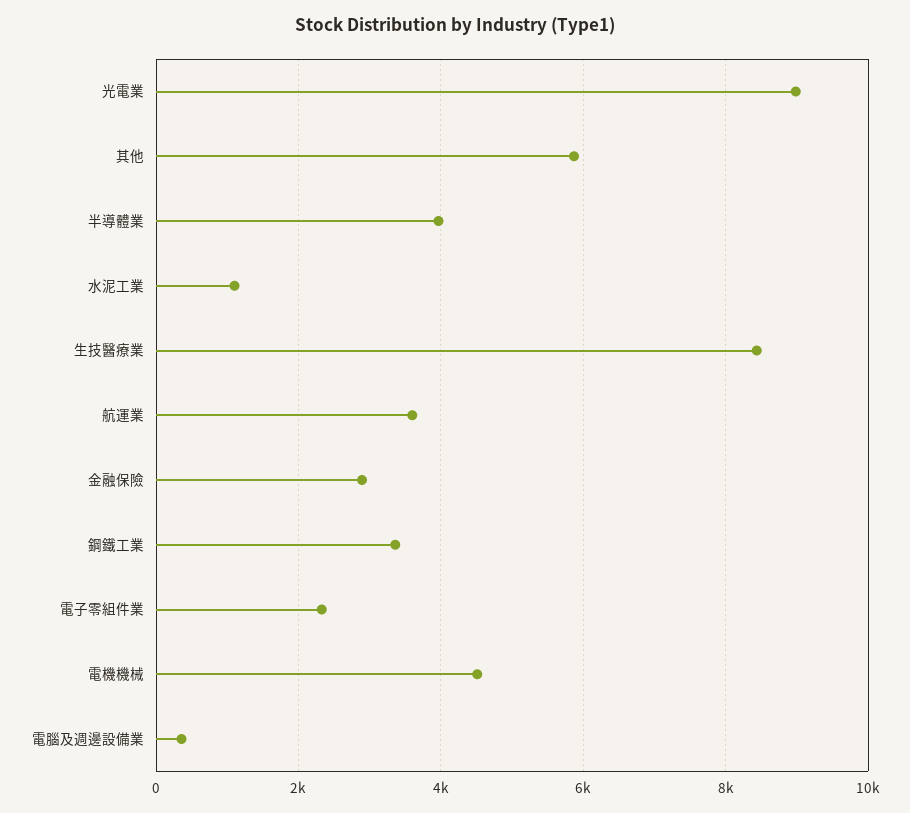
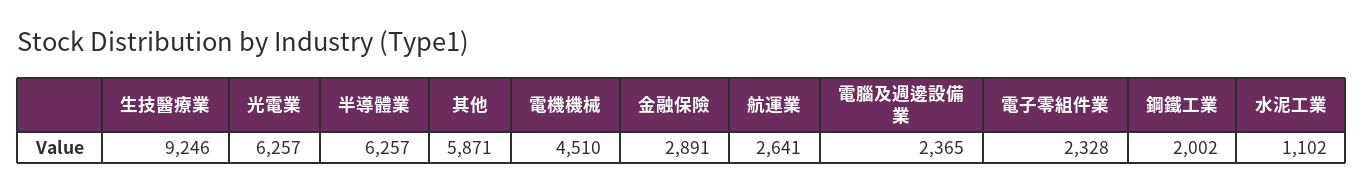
光電業: 9000 -> 6257
半導體業: 4000 -> 6257
生技醫療業: 8400 -> 9246
航運業: 3600 -> 2641
鋼鐵工業: 3400 -> 2002
電腦及週邊設備業: 400 -> 2365

